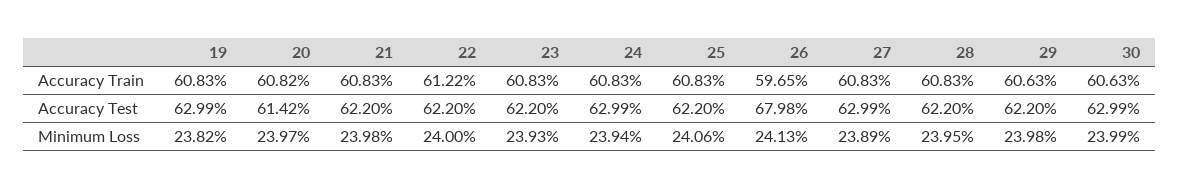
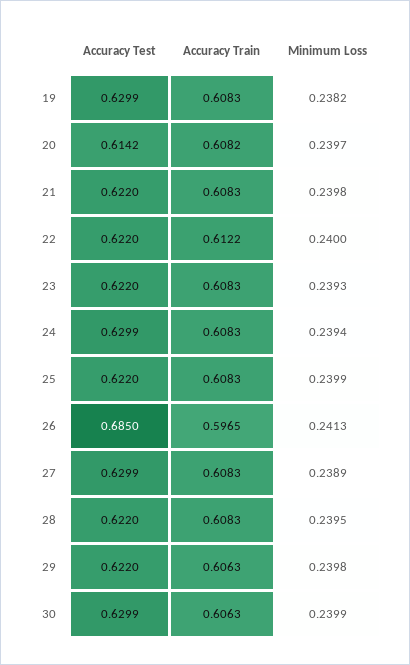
26, Accuracy Test: 0.6798 -> 0.685
25, Minimum Loss: 0.2406 -> 0.2399

